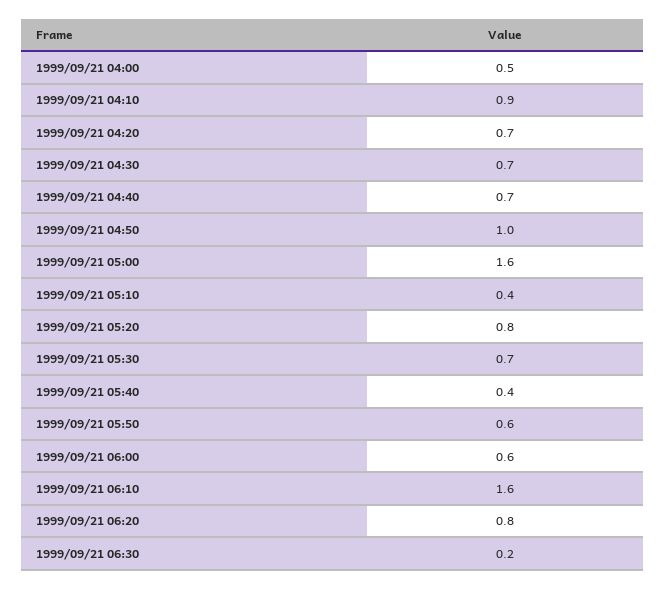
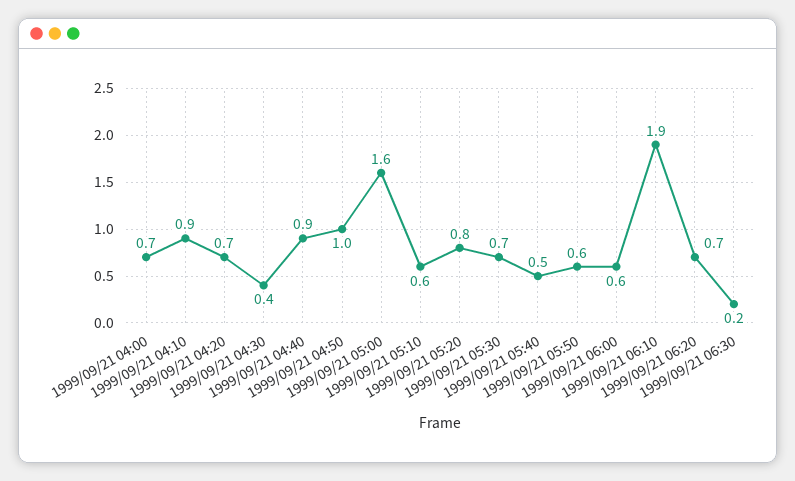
1999/09/21 04:00: 0.5 -> 0.7
1999/09/21 04:30: 0.7 -> 0.4
1999/09/21 04:40: 0.7 -> 0.9
1999/09/21 05:10: 0.4 -> 0.6
1999/09/21 05:40: 0.4 -> 0.5
1999/09/21 06:10: 1.6 -> 1.9
1999/09/21 06:20: 0.8 -> 0.7

